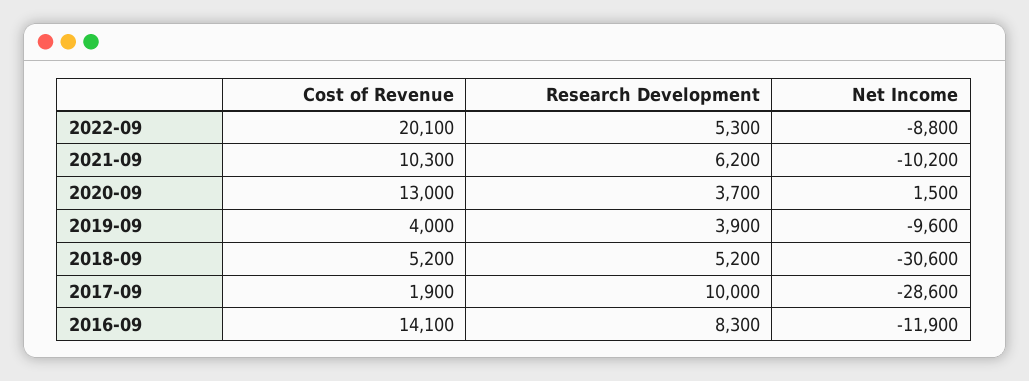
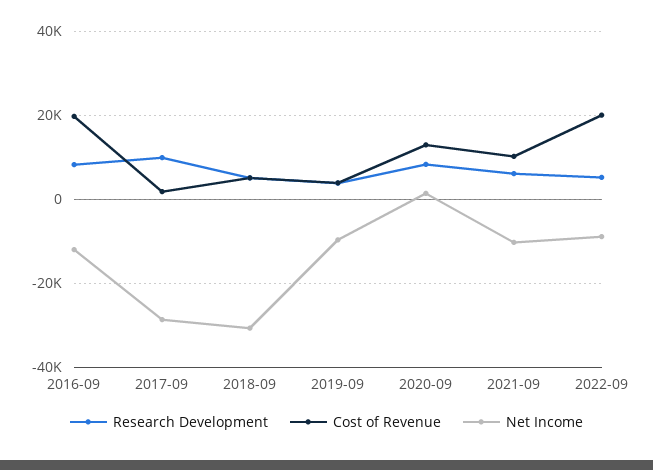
Research Development, 2020-09: 3700 -> 8000
Cost of Revenue, 2016-09: 14100 -> 20000

